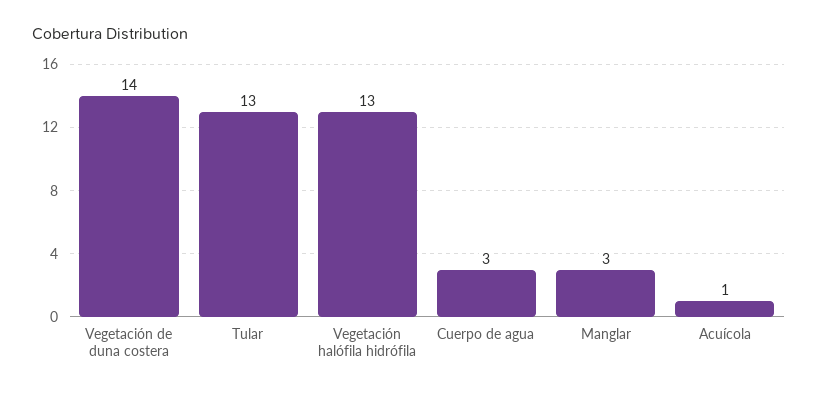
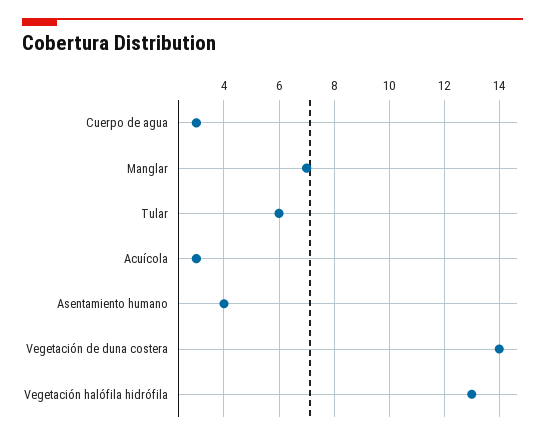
Tular: 13 -> 6
Manglar: 3 -> 7
Acuícola: 1 -> 3
Asentamiento humano: none -> 4

